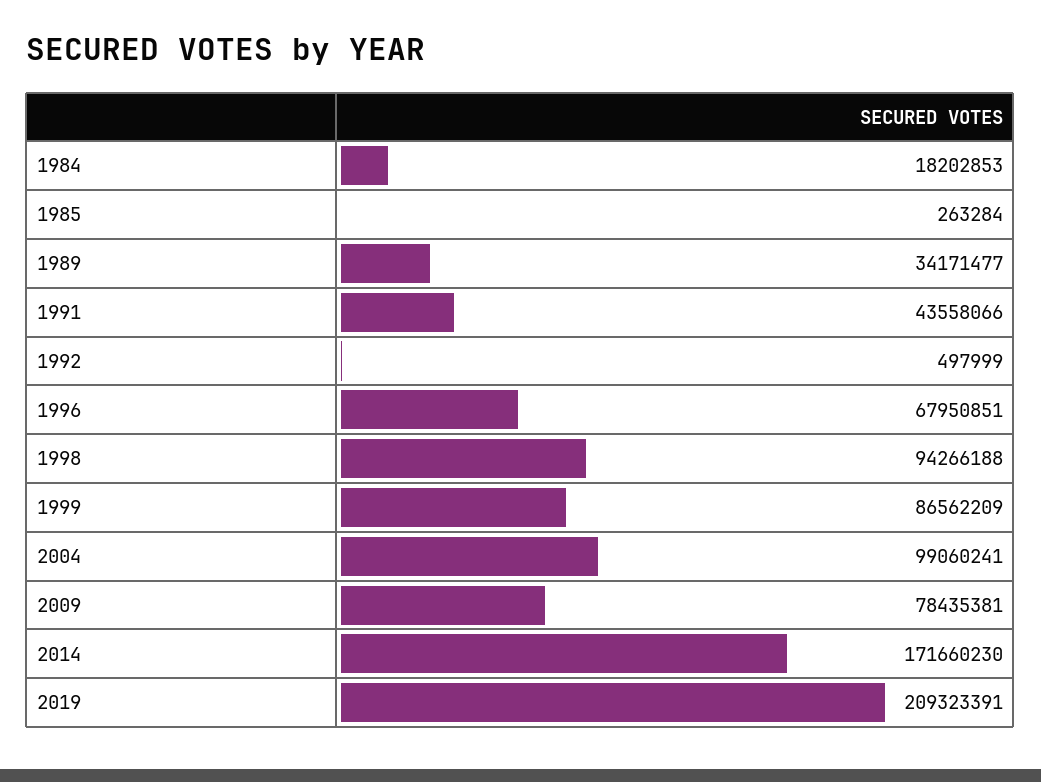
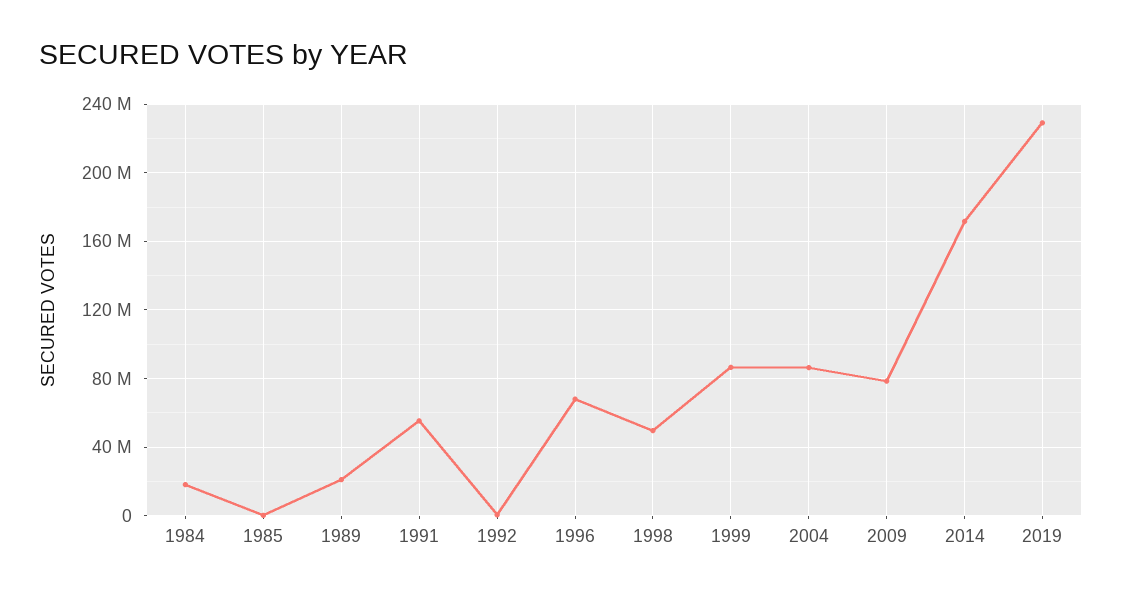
1989: 34171477 -> 20000000
1991: 43558066 -> 55000000
1998: 94266188 -> 50000000
2004: 99060241 -> 85000000
2019: 209323391 -> 230000000

